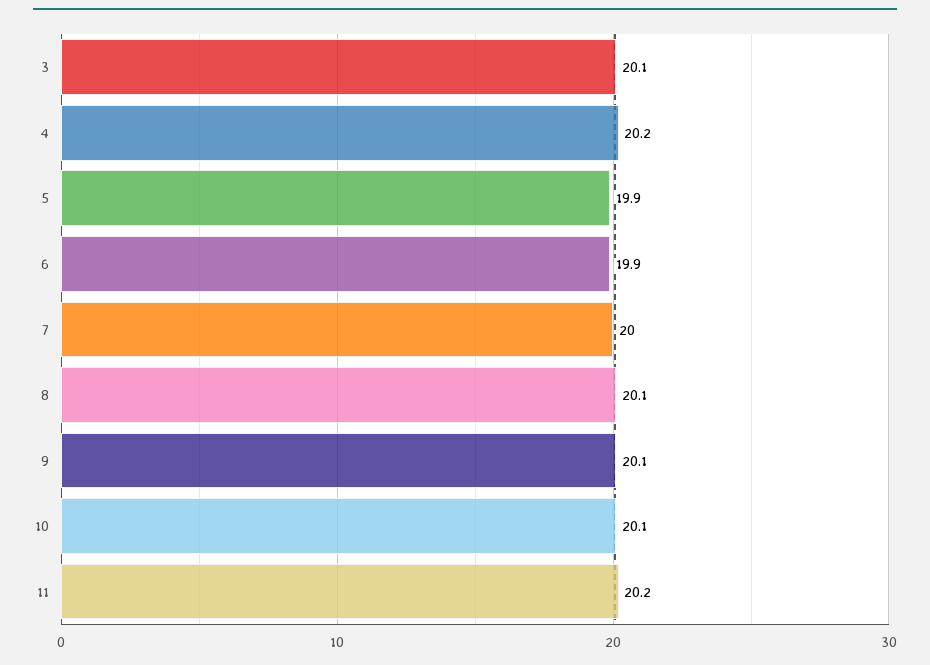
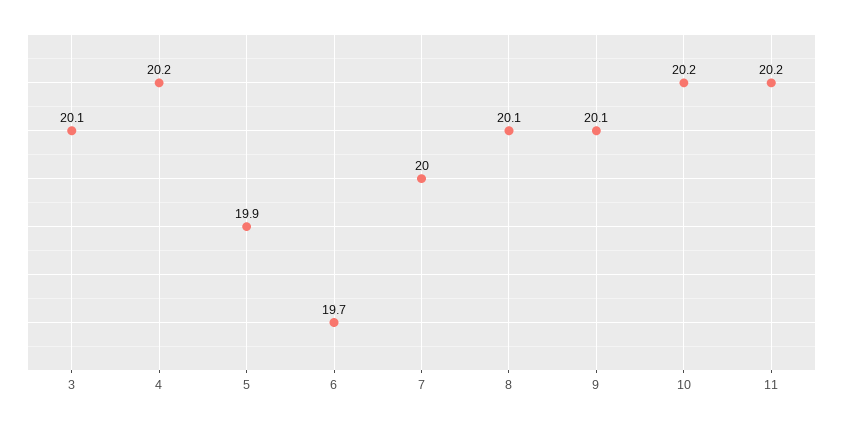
6: 19.9 -> 19.7
10: 20.1 -> 20.2

